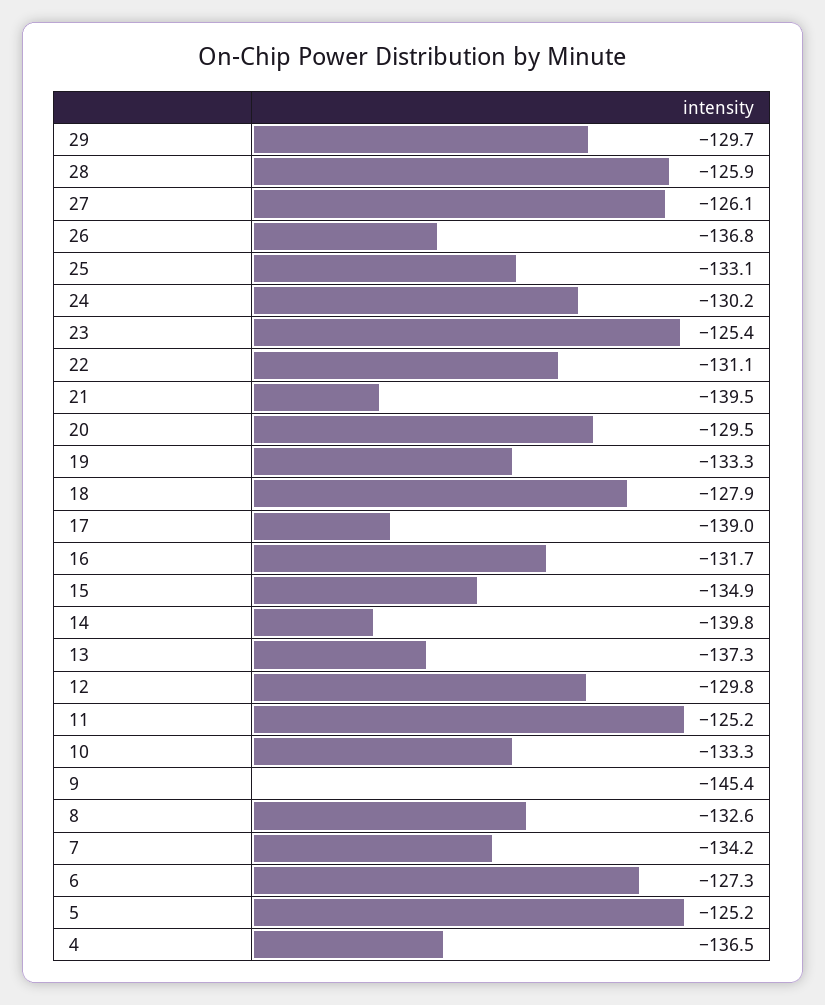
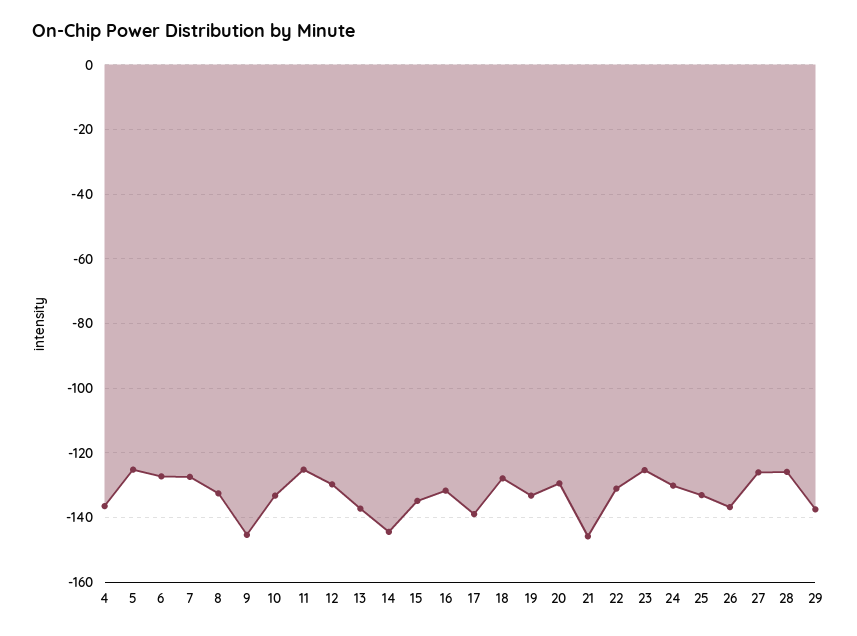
29: -129.7 -> -138
21: -139.5 -> -146
14: -139.8 -> -144
7: -134.2 -> -128

